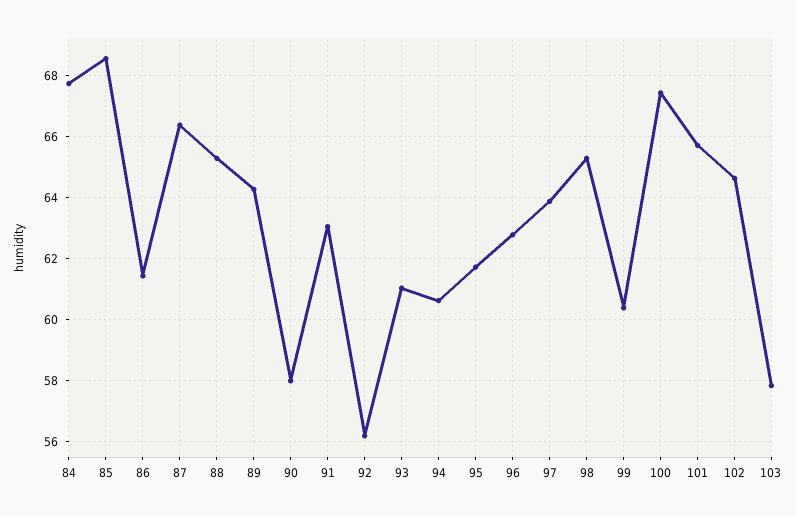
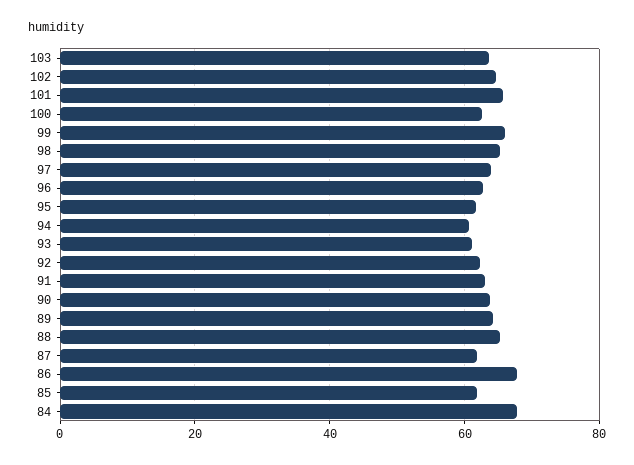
85: 68.6 -> 62
86: 61.4 -> 68
87: 66.4 -> 62
90: 58 -> 64
92: 56.2 -> 62
99: 60.4 -> 66
100: 67.4 -> 62
103: 57.8 -> 64

